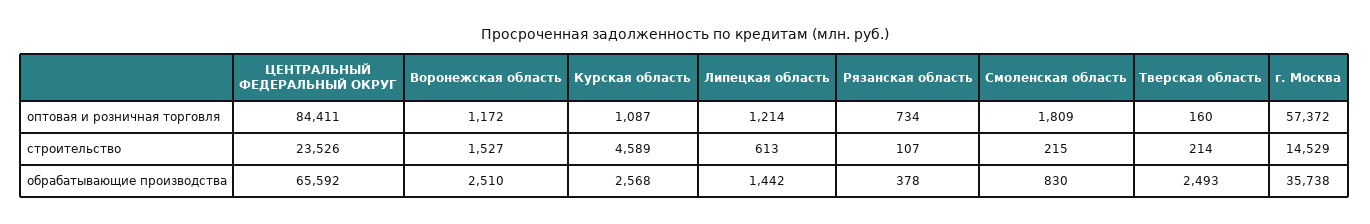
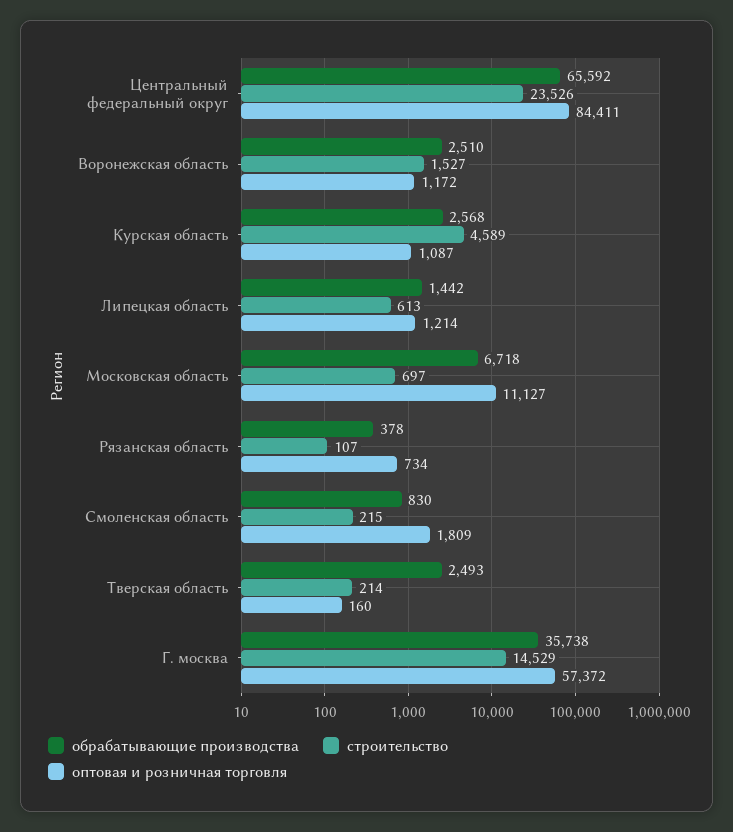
обрабатывающие производства, Московская область: none -> 6718
строительство, Московская область: none -> 697
оптовая и розничная торговля, Московская область: none -> 11127

